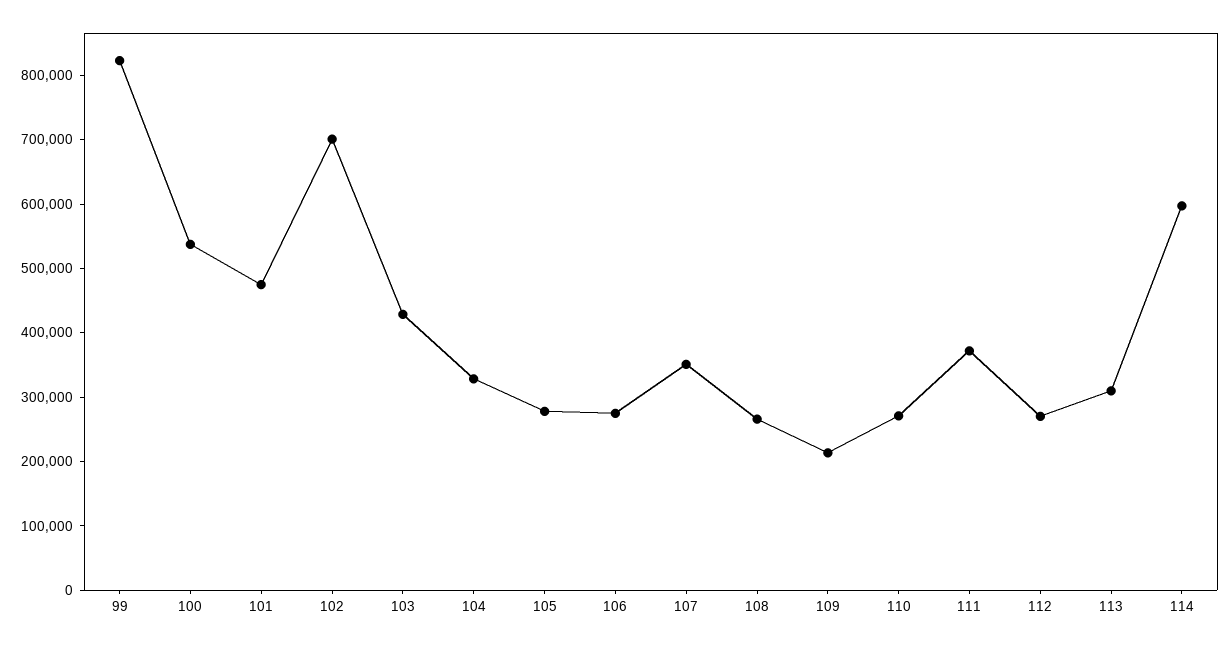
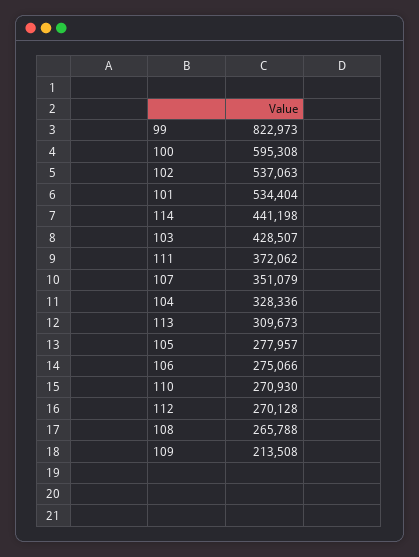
100: 540000 -> 595308
101: 480000 -> 534404
102: 700000 -> 537063
114: 600000 -> 441198

